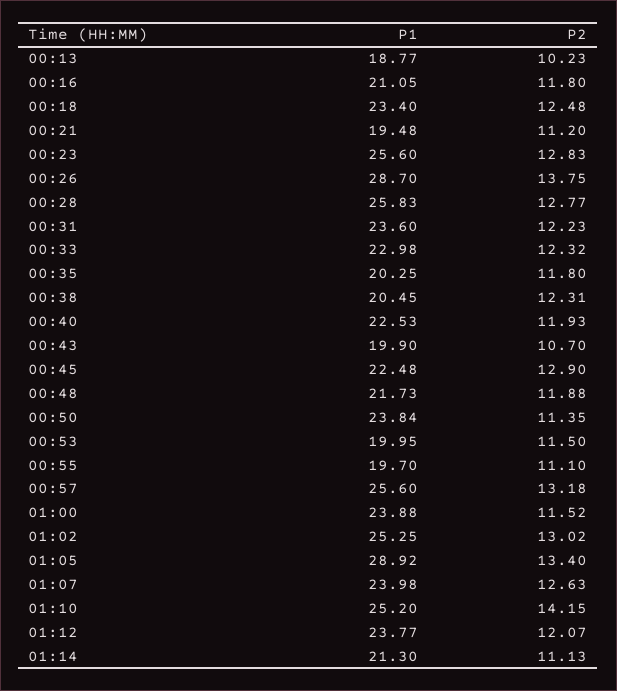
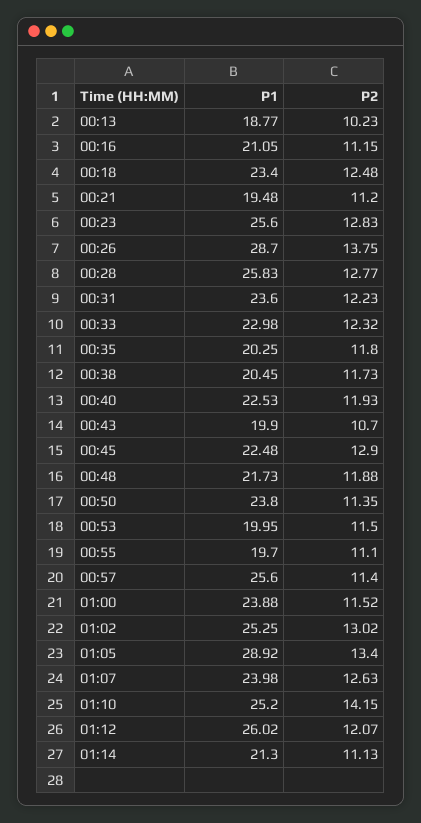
P2, 00:16: 11.8 -> 11.15
P2, 00:38: 12.31 -> 11.73
P1, 00:50: 23.84 -> 23.8
P2, 00:57: 13.18 -> 11.4
P1, 01:12: 23.77 -> 26.02

